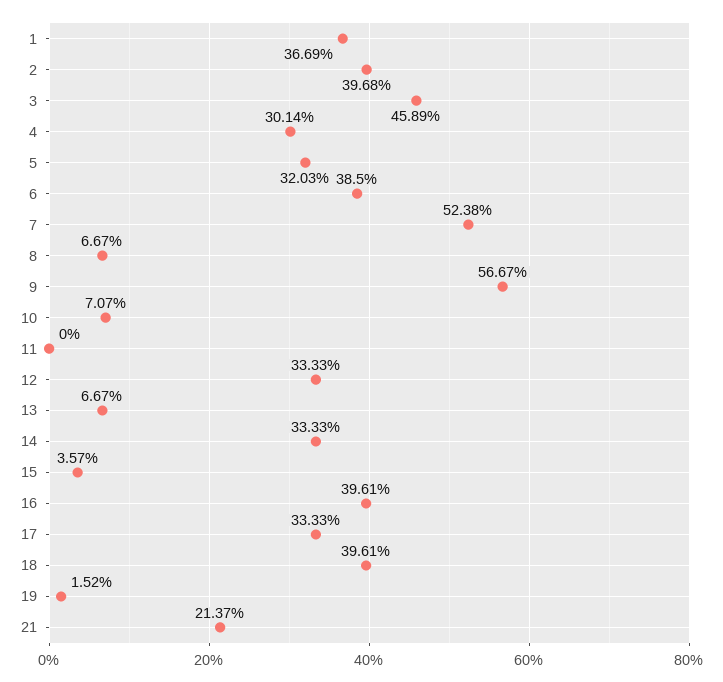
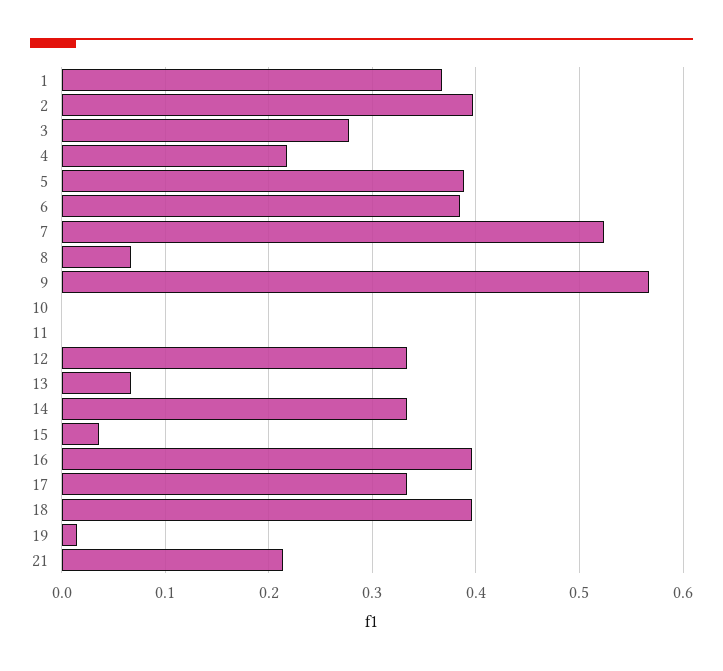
3: 0.4589 -> 0.28
4: 0.3014 -> 0.22
5: 0.3203 -> 0.39
10: 0.0707 -> 0

